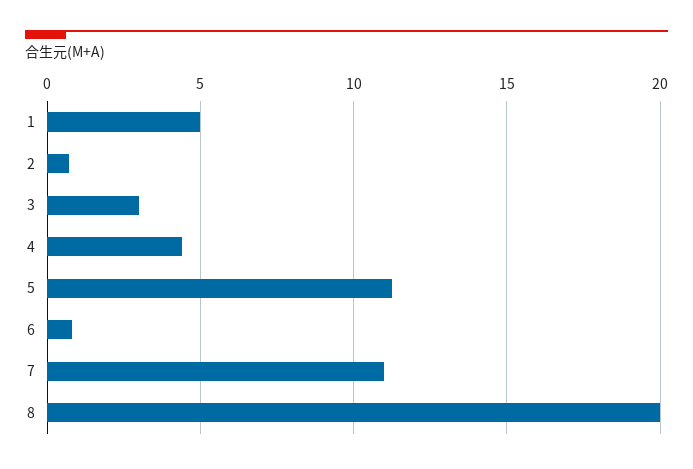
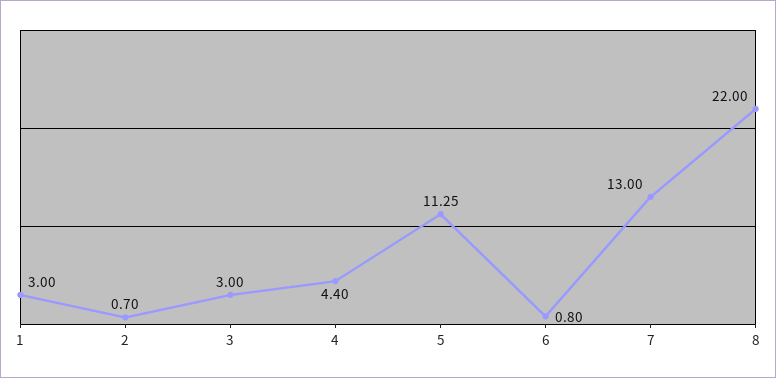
1: 5 -> 3
7: 11 -> 13
8: 20 -> 22

